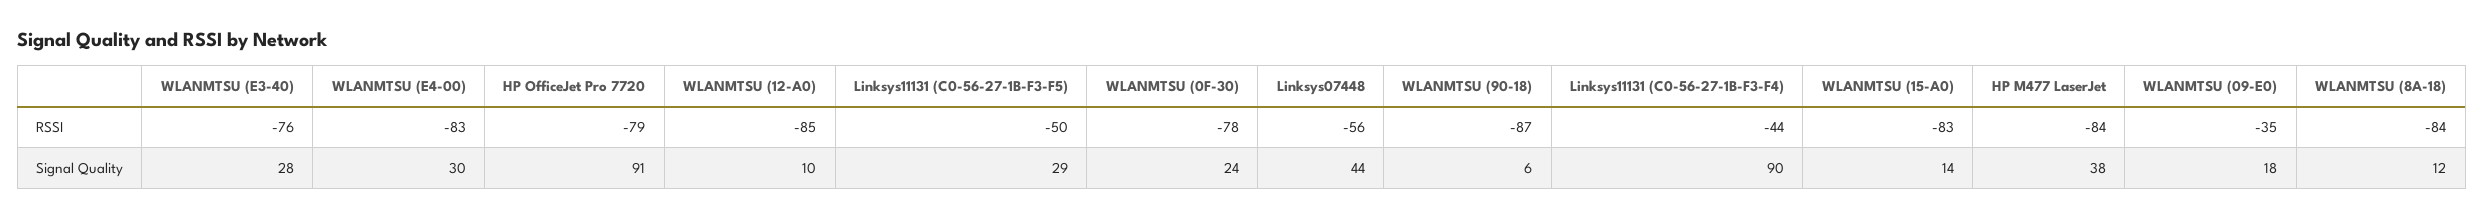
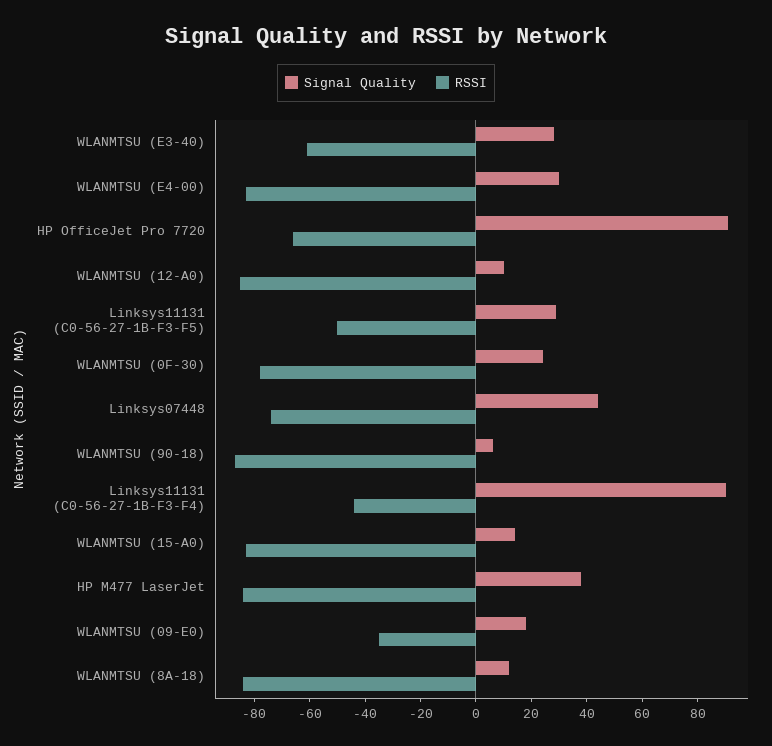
RSSI, WLANMTSU (E3-40): -76 -> -60
RSSI, HP OfficeJet Pro 7720: -79 -> -65
RSSI, Linksys07448: -56 -> -75

